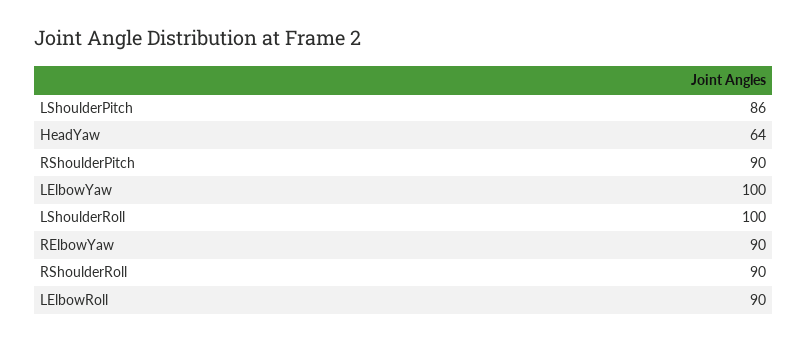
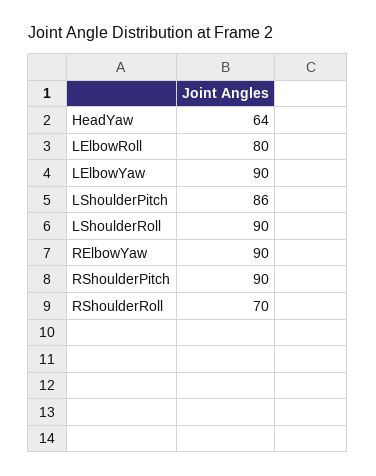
LElbowYaw: 100 -> 90
LShoulderRoll: 100 -> 90
RShoulderRoll: 90 -> 70
LElbowRoll: 90 -> 80

